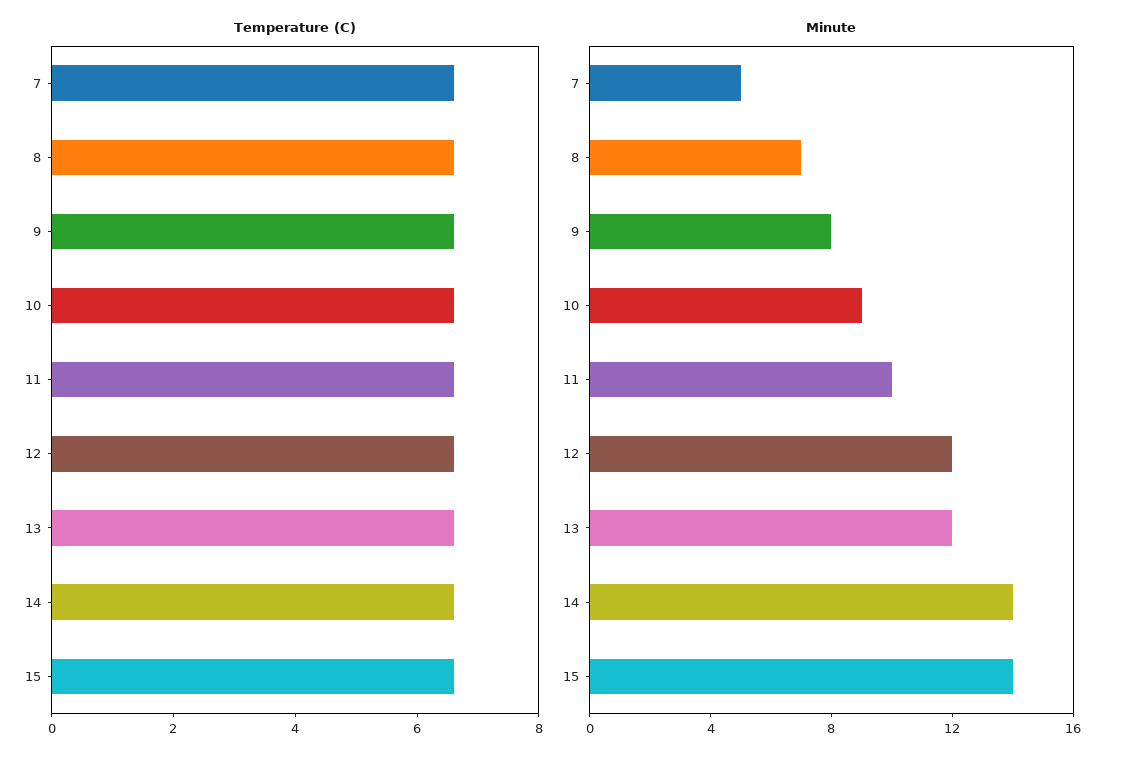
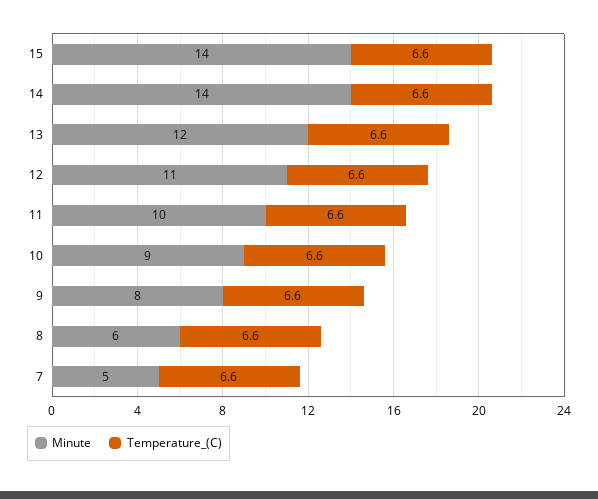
Minute, 8: 7 -> 6
Minute, 12: 12 -> 11

